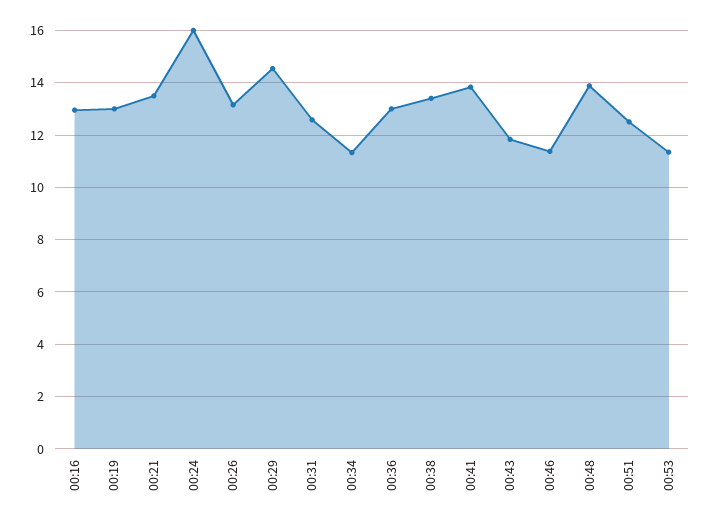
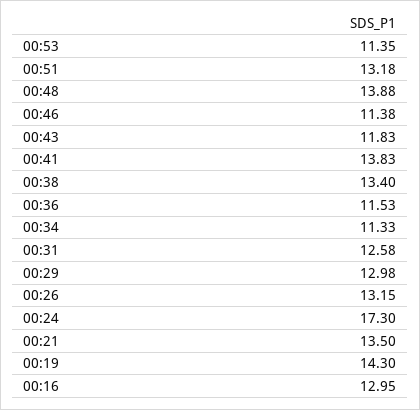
00:19: 13 -> 14.3
00:24: 16 -> 17.3
00:29: 14.5 -> 12.98
00:36: 13 -> 11.53
00:51: 12.5 -> 13.18

